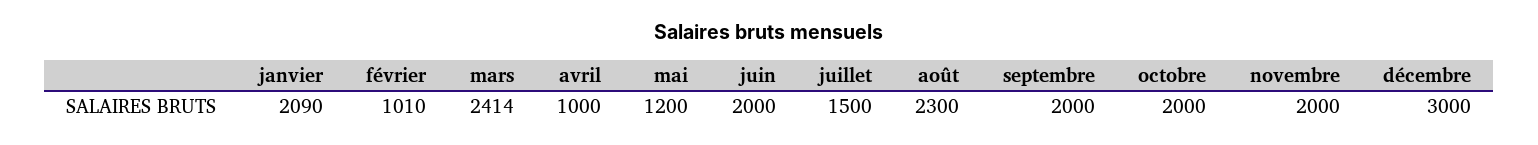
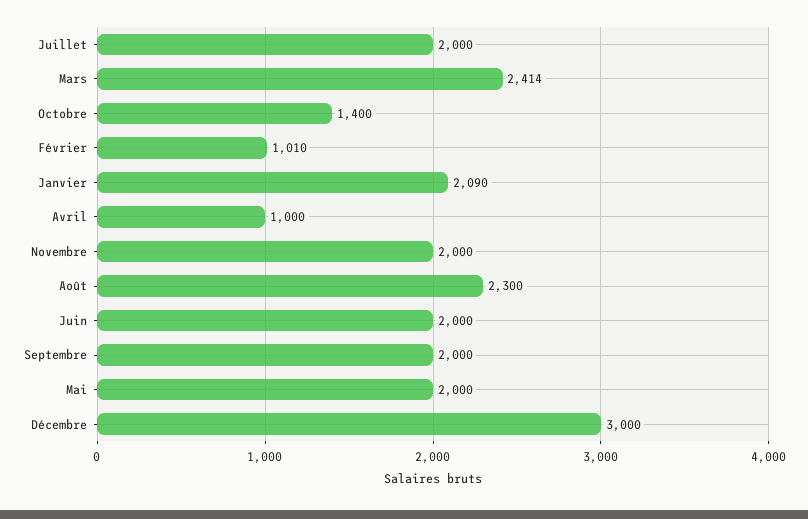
mai: 1200 -> 2000
juillet: 1500 -> 2000
octobre: 2000 -> 1400

